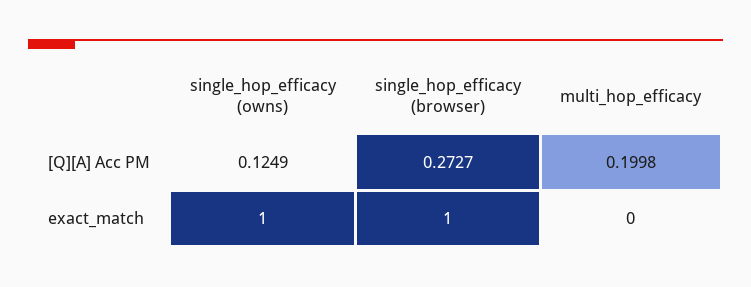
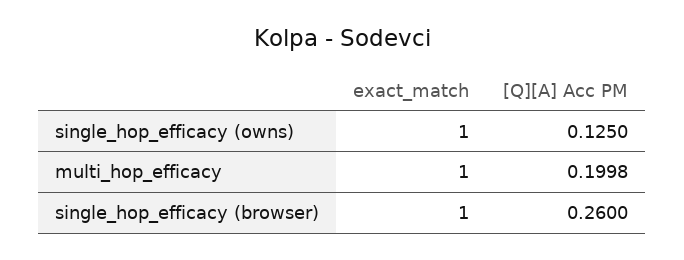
single_hop_efficacy (owns), [Q][A] Acc PM: 0.1249 -> 0.125
single_hop_efficacy (browser), [Q][A] Acc PM: 0.2727 -> 0.26
multi_hop_efficacy, exact_match: 0 -> 1

